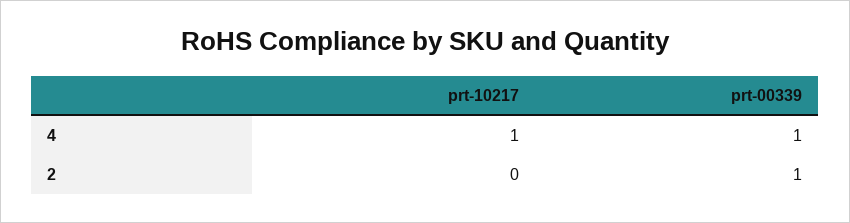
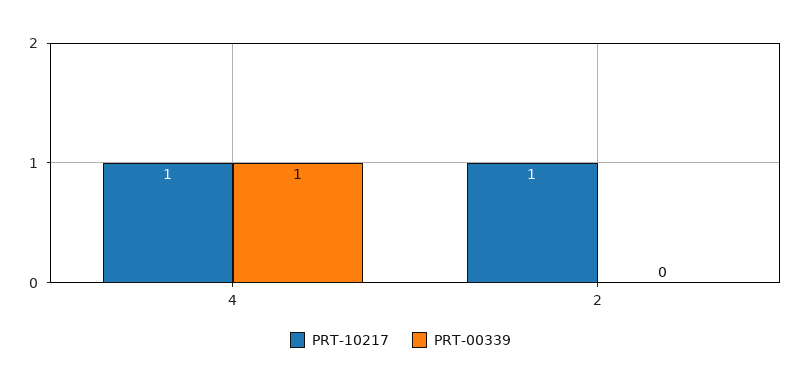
prt-10217, 2: 0 -> 1
prt-00339, 2: 1 -> 0

